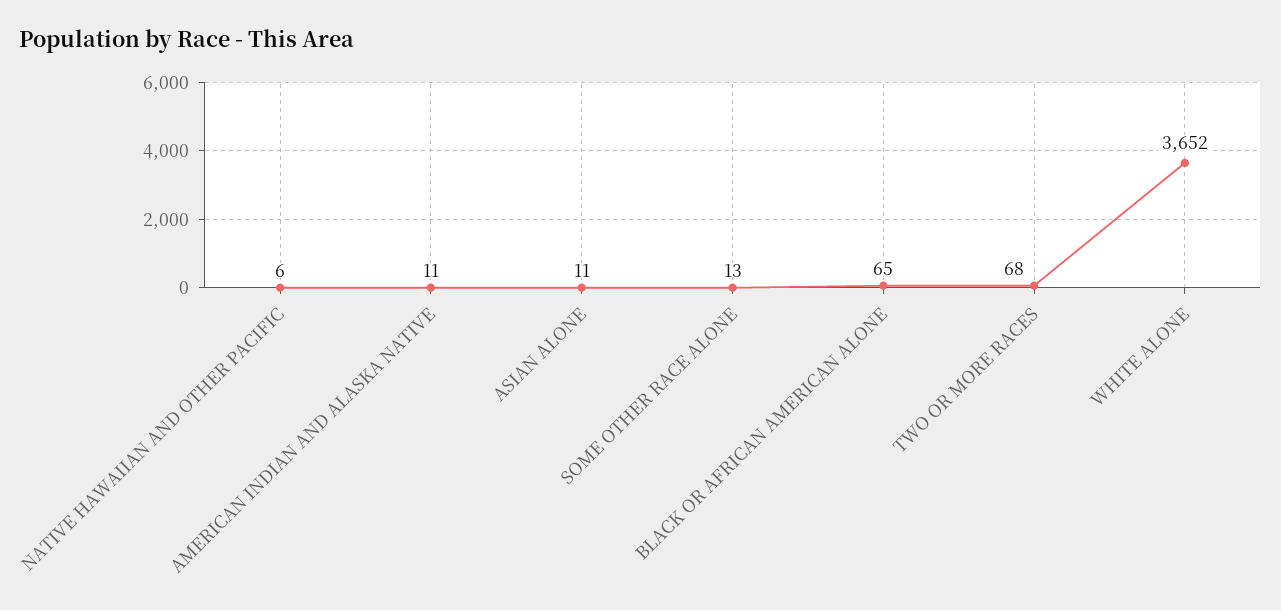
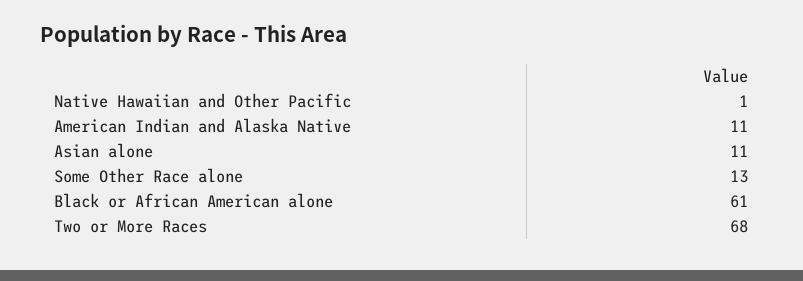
NATIVE HAWAIIAN AND OTHER PACIFIC: 6 -> 1
BLACK OR AFRICAN AMERICAN ALONE: 65 -> 61
WHITE ALONE: 3652 -> none

